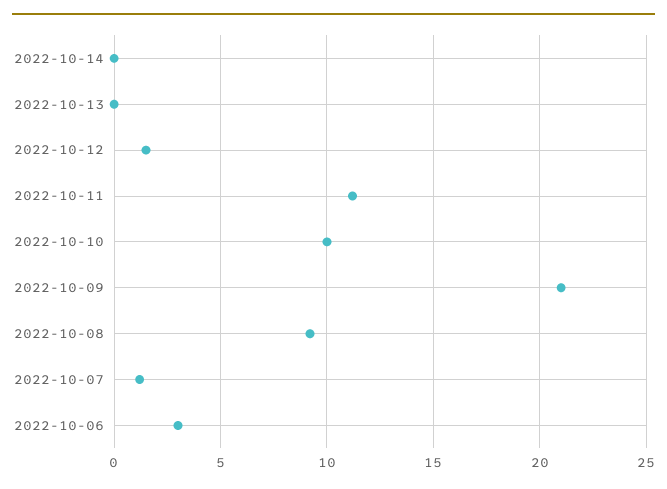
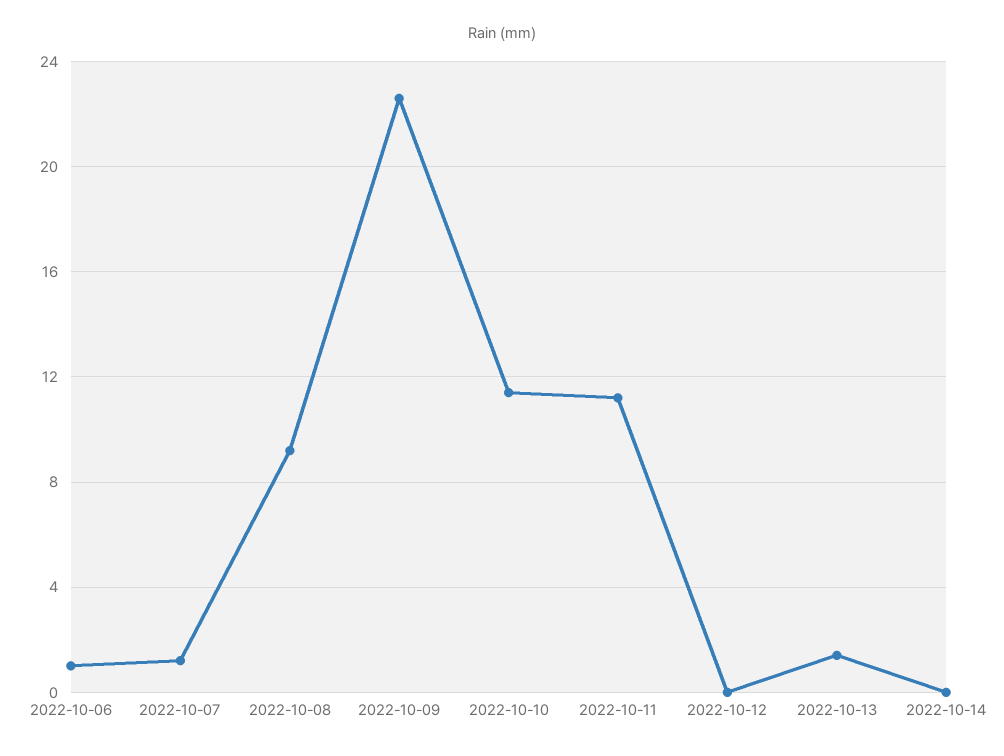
2022-10-13: 0 -> 1.5
2022-10-12: 1.5 -> 0
2022-10-10: 10 -> 11.5
2022-10-09: 21 -> 22.5
2022-10-06: 3 -> 1

